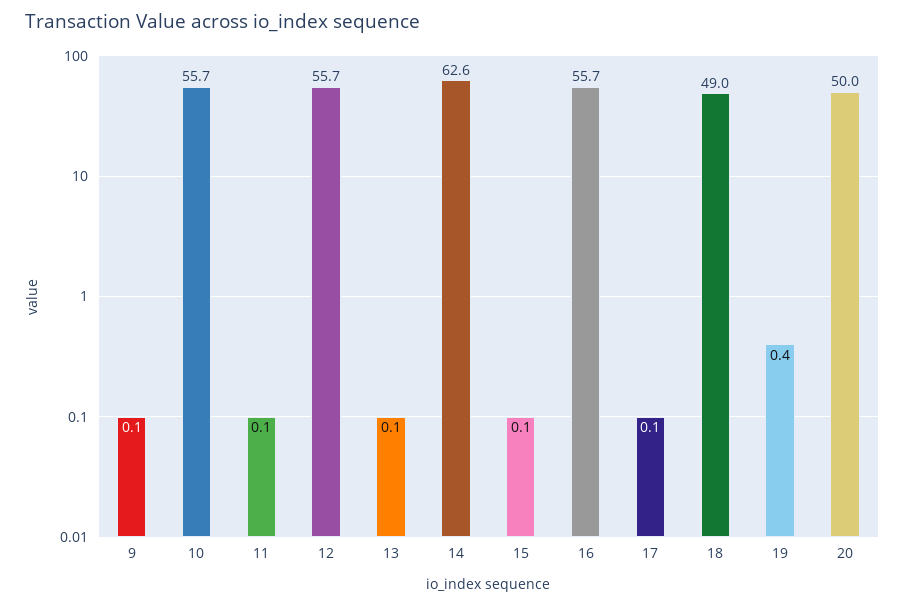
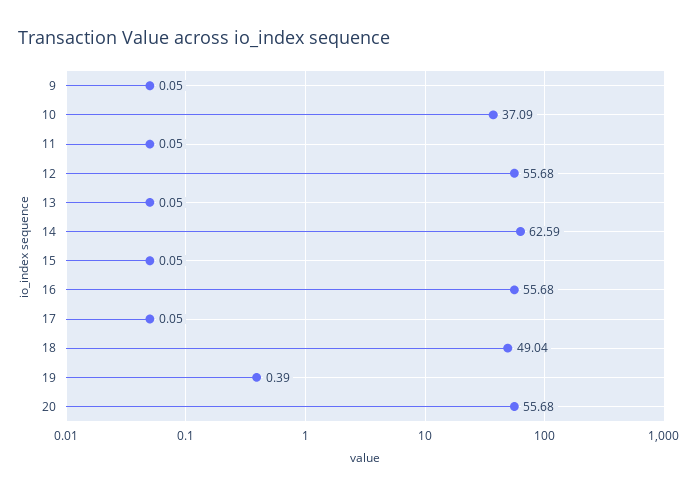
10: 55.7 -> 37.09
20: 50 -> 55.68

